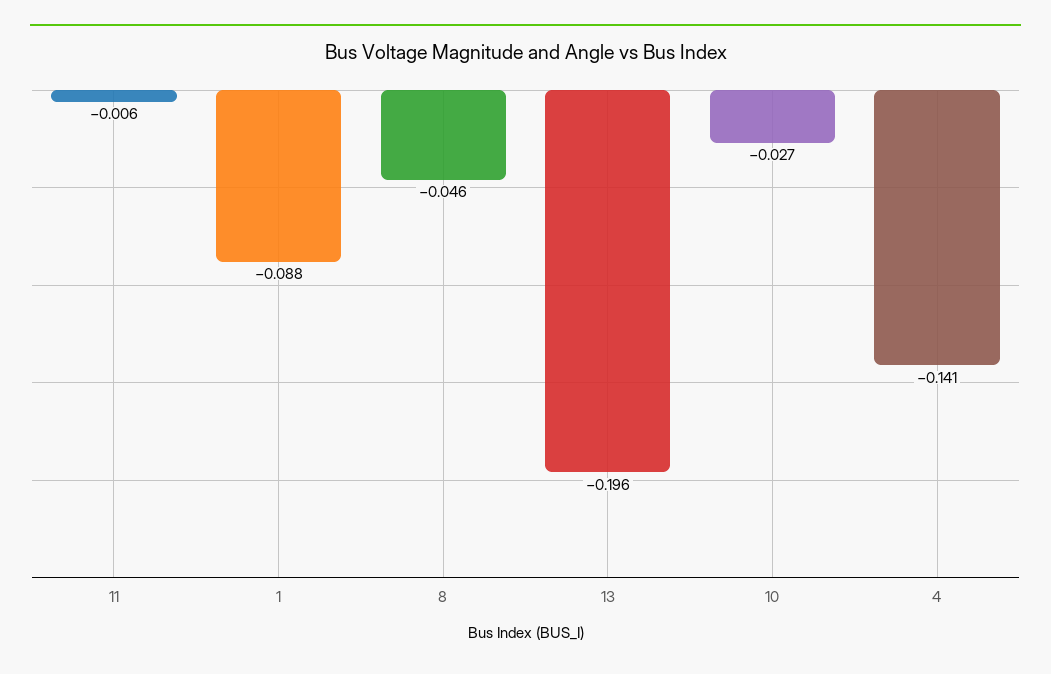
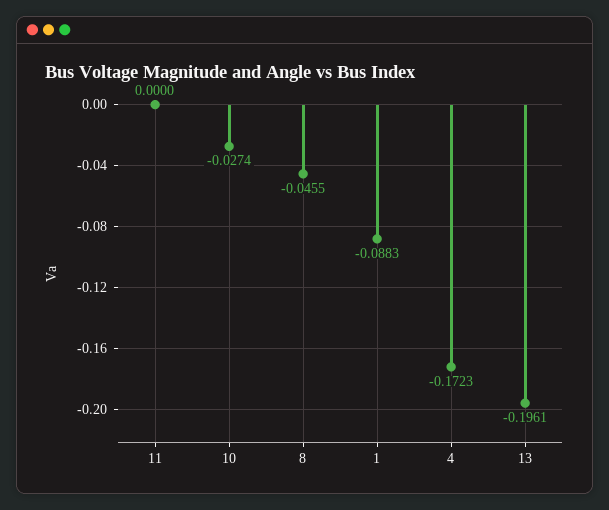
11: -0.006 -> 0
4: -0.141 -> -0.1723

